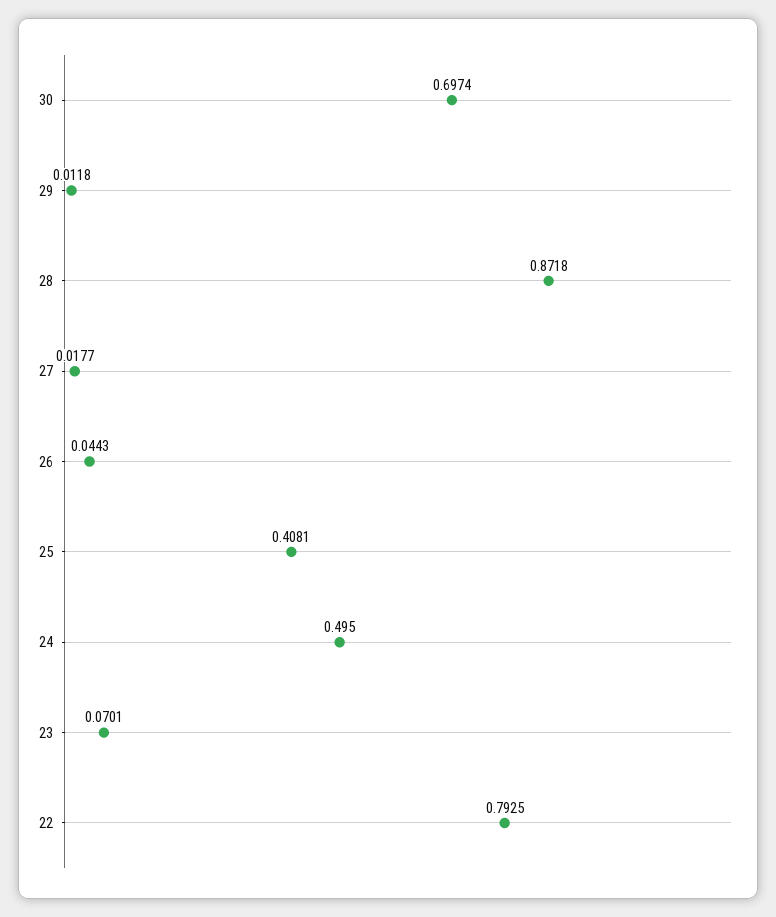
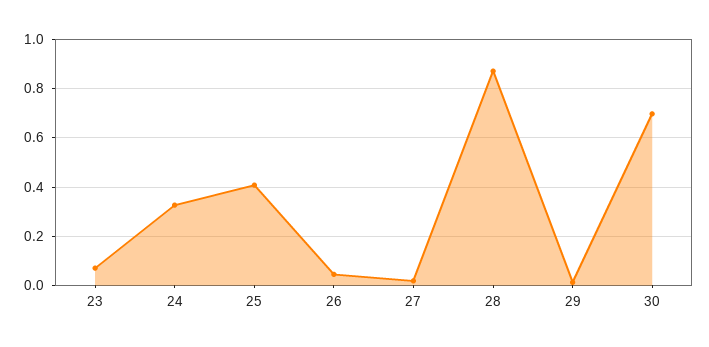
24: 0.495 -> 0.325
22: 0.7925 -> none

